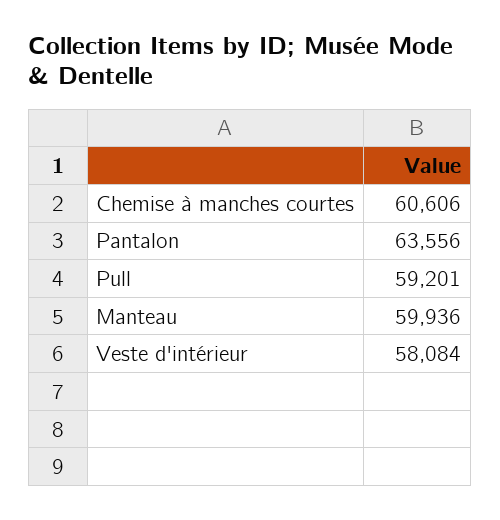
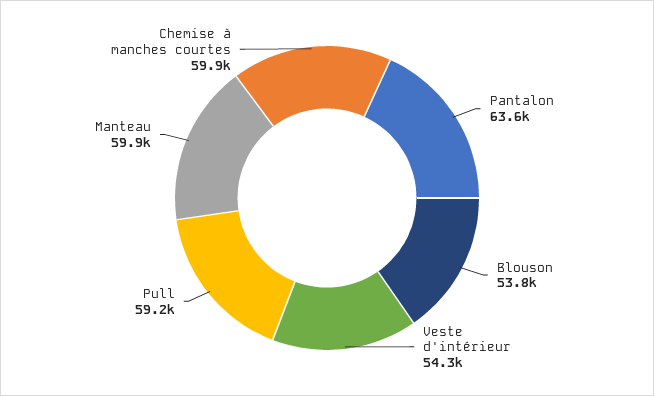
Chemise à manches courtes: 60606 -> 59900
Veste d'intérieur: 58084 -> 54300
Blouson: none -> 53800

